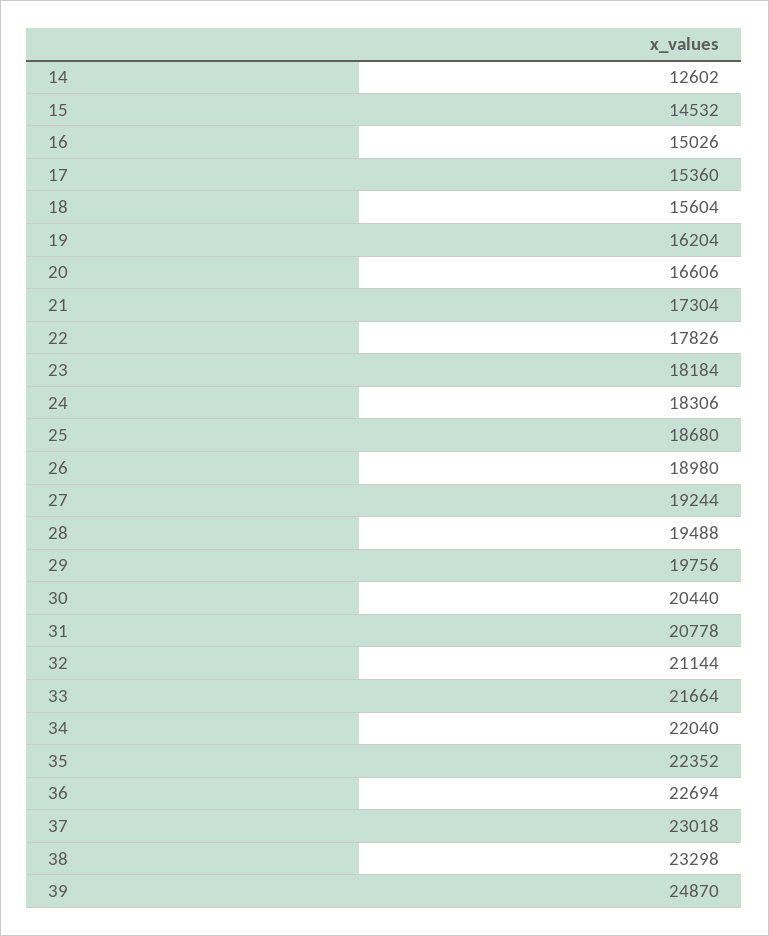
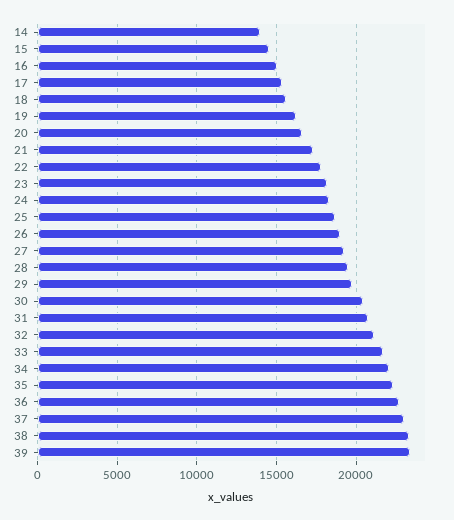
14: 12602 -> 14000
39: 24870 -> 23500

